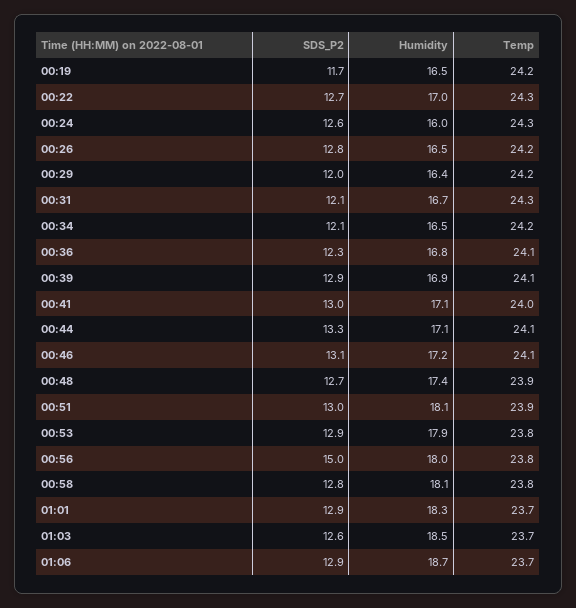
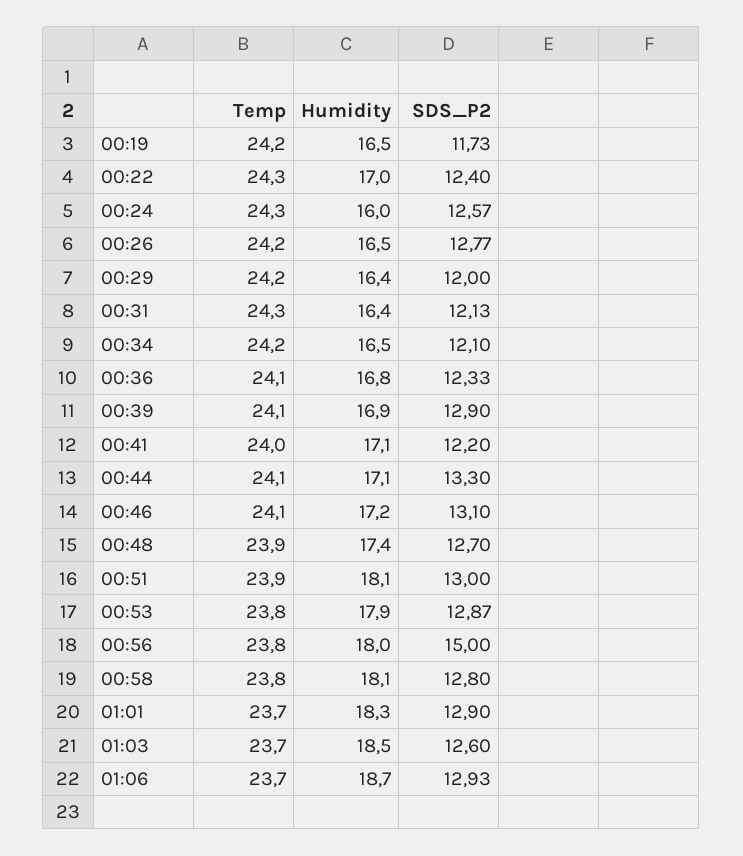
SDS_P2, 00:22: 12.7 -> 12.4
Humidity, 00:31: 16.7 -> 16.4
SDS_P2, 00:41: 13 -> 12.2

